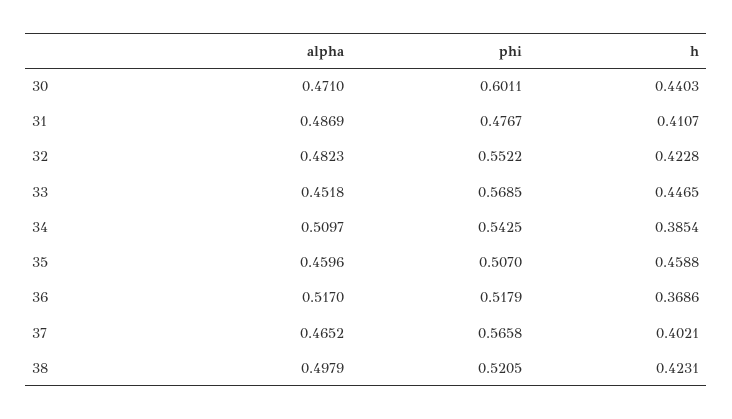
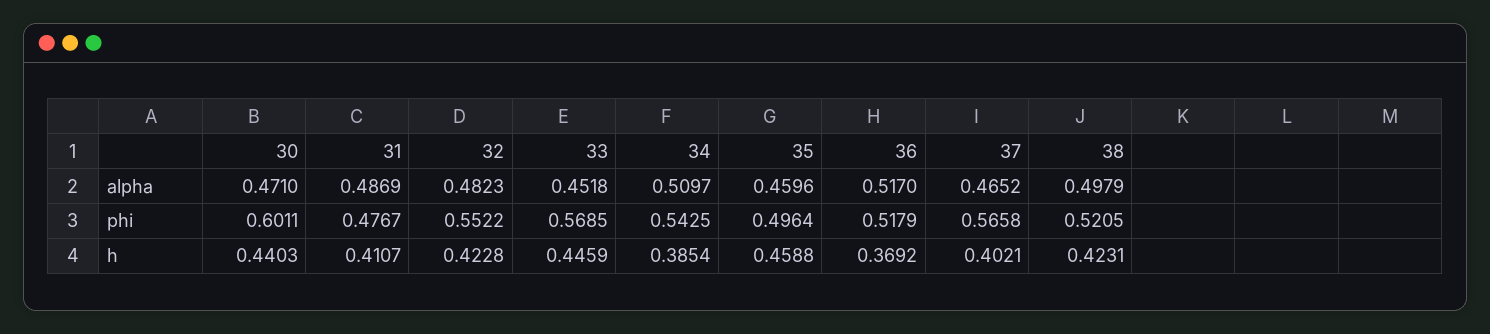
h, 33: 0.4465 -> 0.4459
phi, 35: 0.507 -> 0.4964
h, 36: 0.3686 -> 0.3692

